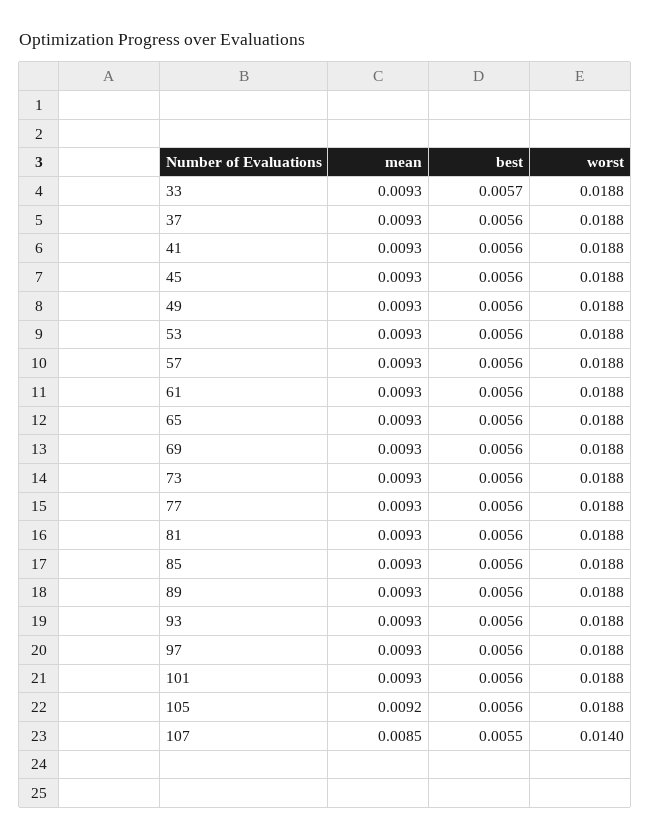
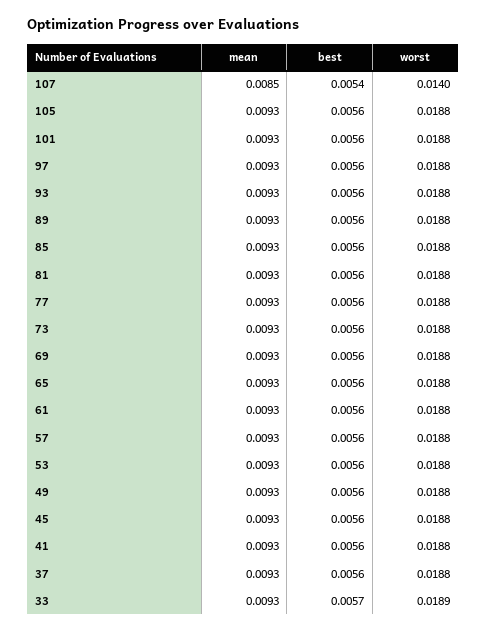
worst, 33: 0.0188 -> 0.0189
mean, 105: 0.0092 -> 0.0093
best, 107: 0.0055 -> 0.0054

